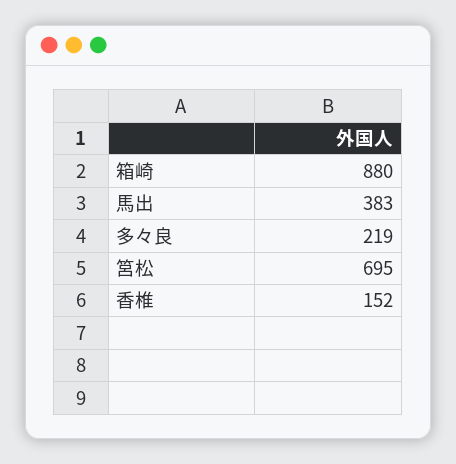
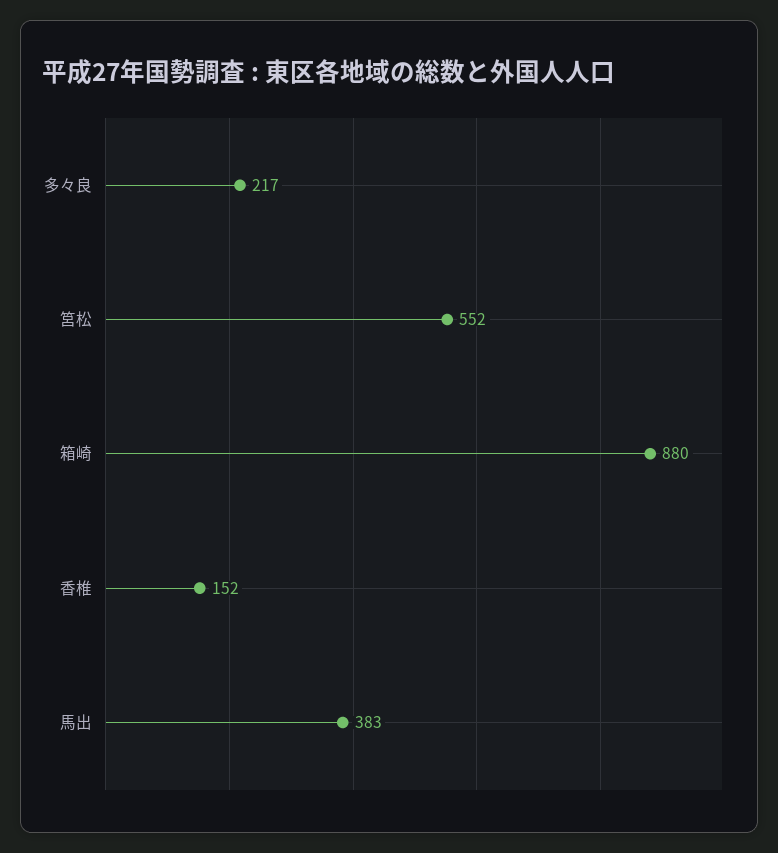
多々良: 219 -> 217
筥松: 695 -> 552

